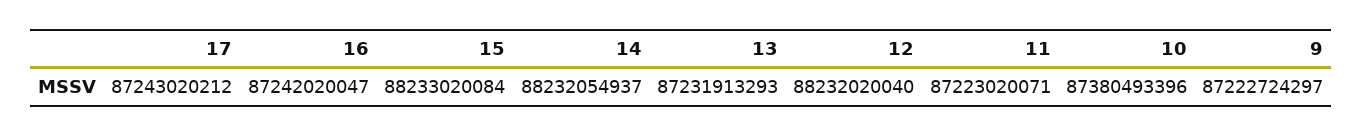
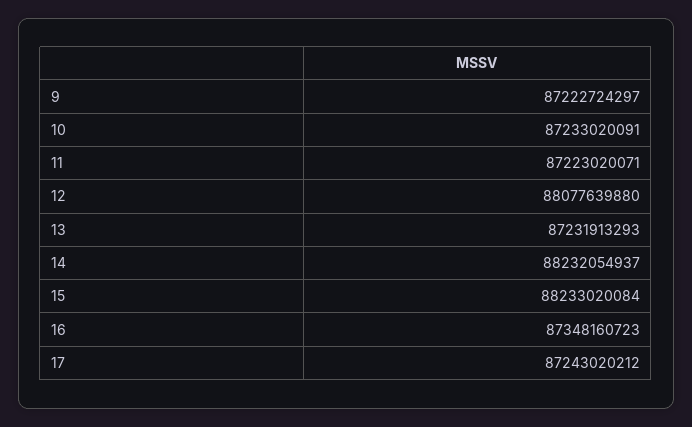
16: 87242020047 -> 87348160723
12: 88232020040 -> 88077639880
10: 87380493396 -> 87233020091

